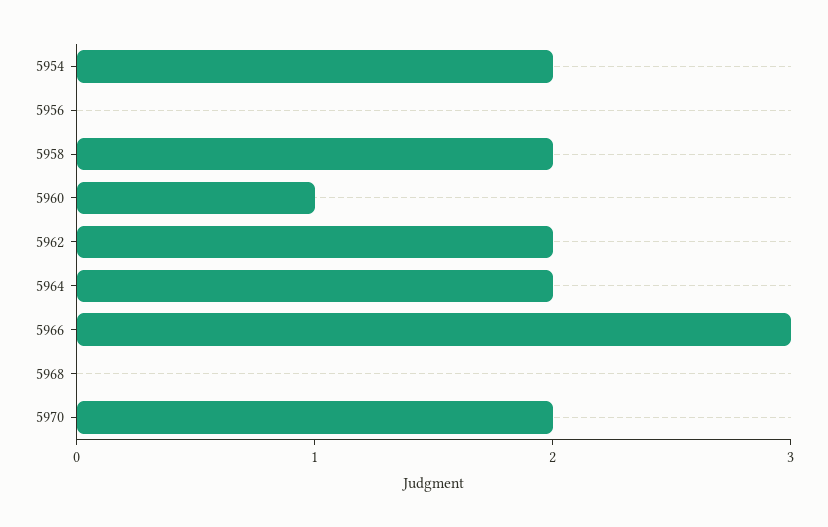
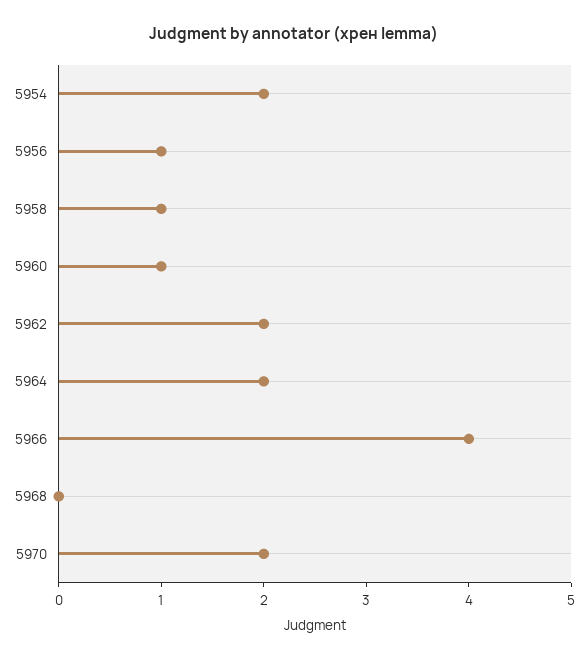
5956: 0 -> 1
5958: 2 -> 1
5966: 3 -> 4

